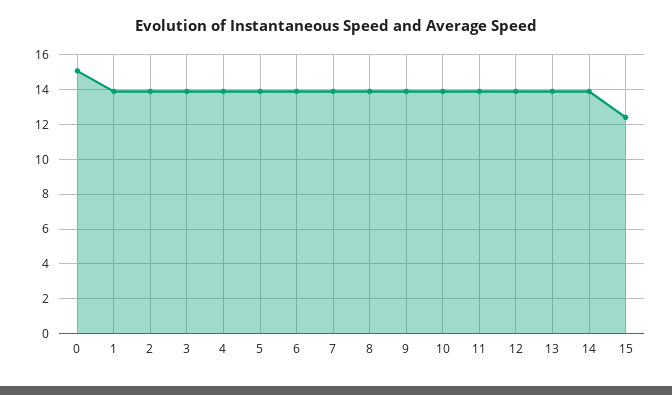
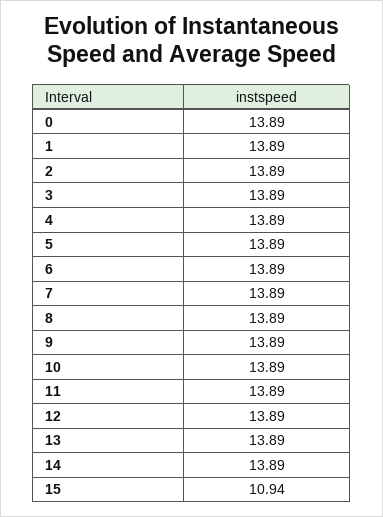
0: 15 -> 13.89
15: 12.5 -> 10.94

